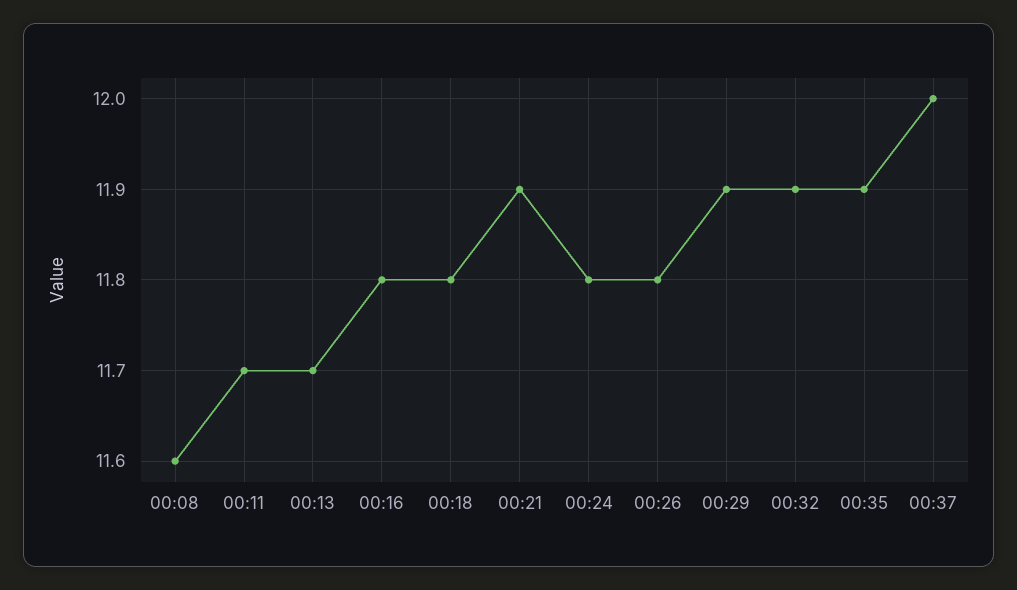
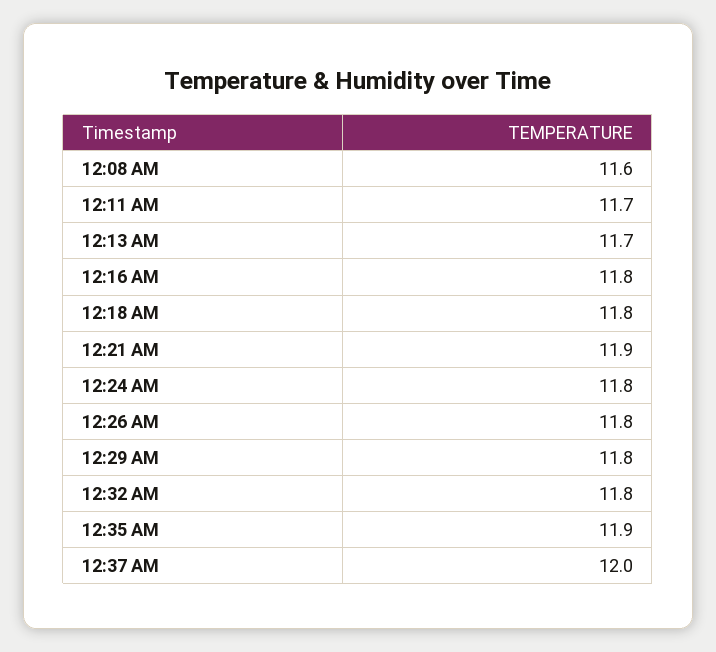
00:29: 11.9 -> 11.8
00:32: 11.9 -> 11.8

